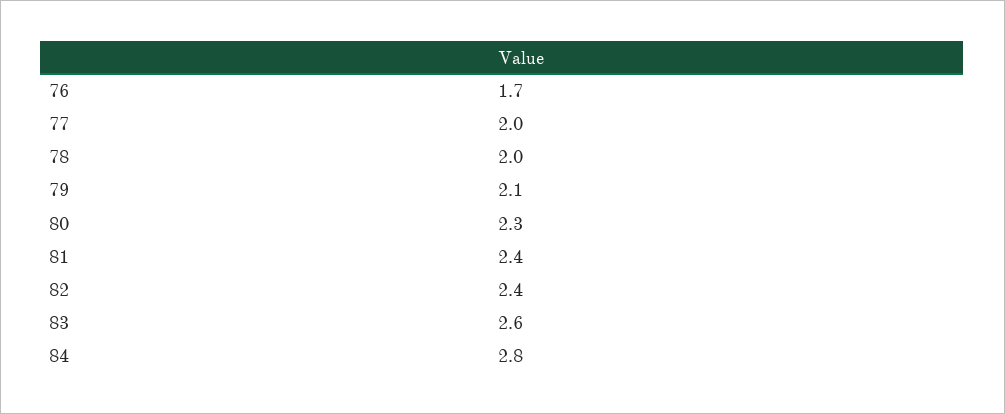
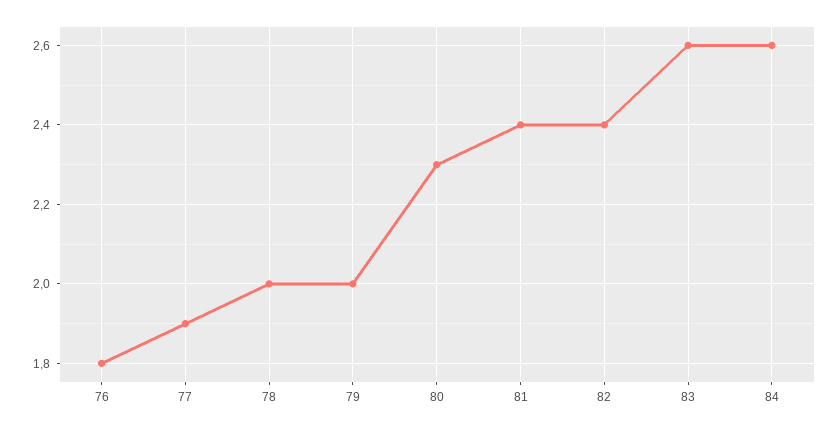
76: 1.7 -> 1.8
77: 2 -> 1.9
79: 2.1 -> 2
84: 2.8 -> 2.6

